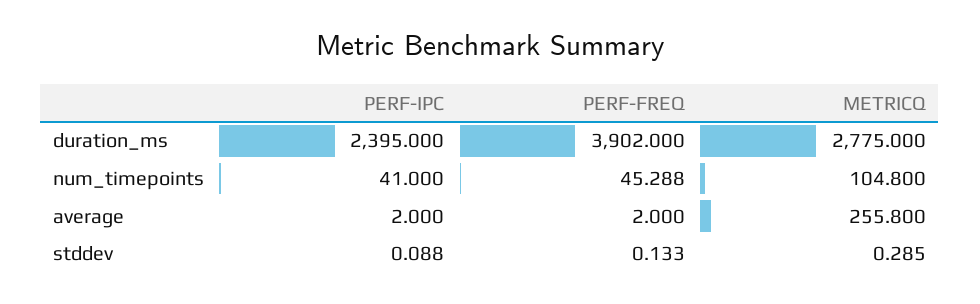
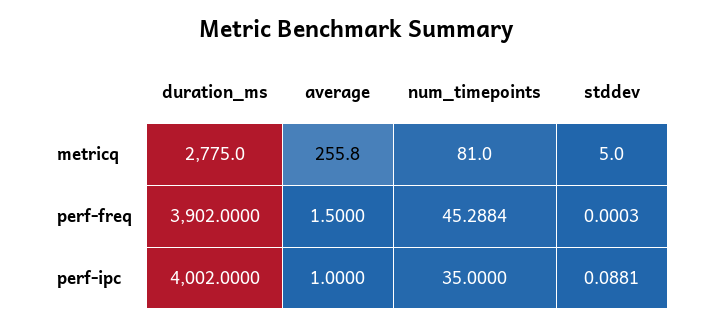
PERF-IPC, duration_ms: 2395 -> 4002
PERF-IPC, num_timepoints: 41 -> 35
METRICQ, num_timepoints: 104.8 -> 81
PERF-IPC, average: 2 -> 1
PERF-FREQ, average: 2 -> 1.5
PERF-FREQ, stddev: 0.133 -> 0.0003
METRICQ, stddev: 0.285 -> 5

